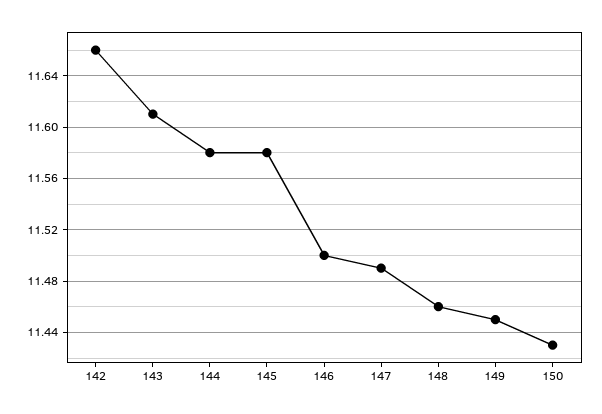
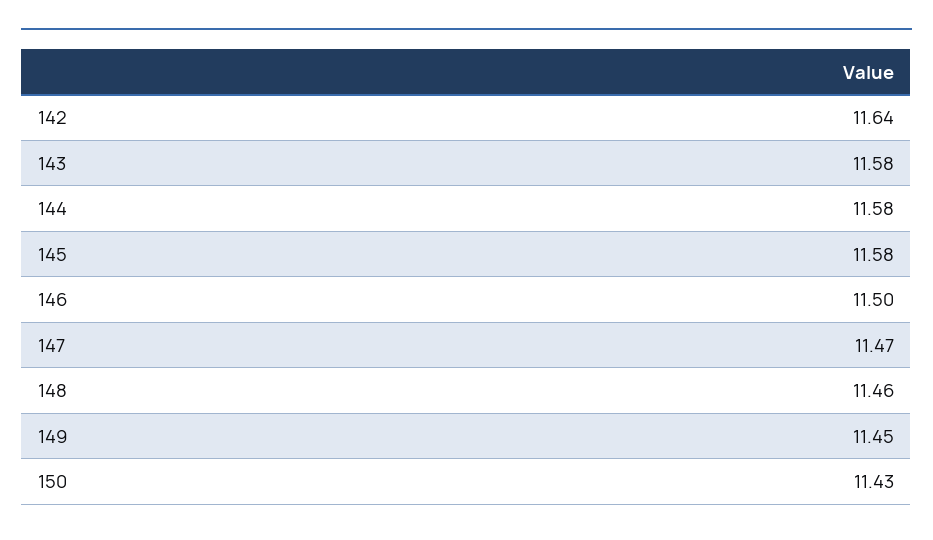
142: 11.66 -> 11.64
143: 11.61 -> 11.58
147: 11.49 -> 11.47

